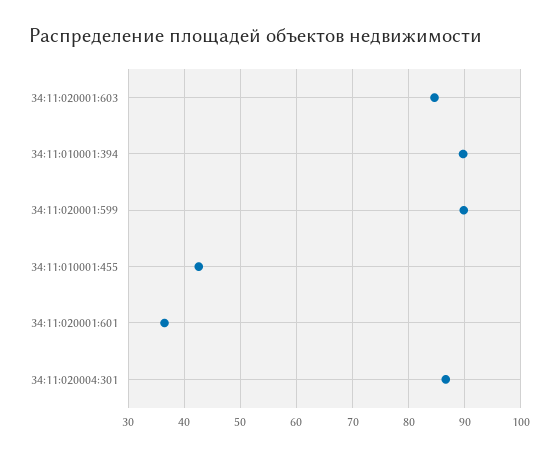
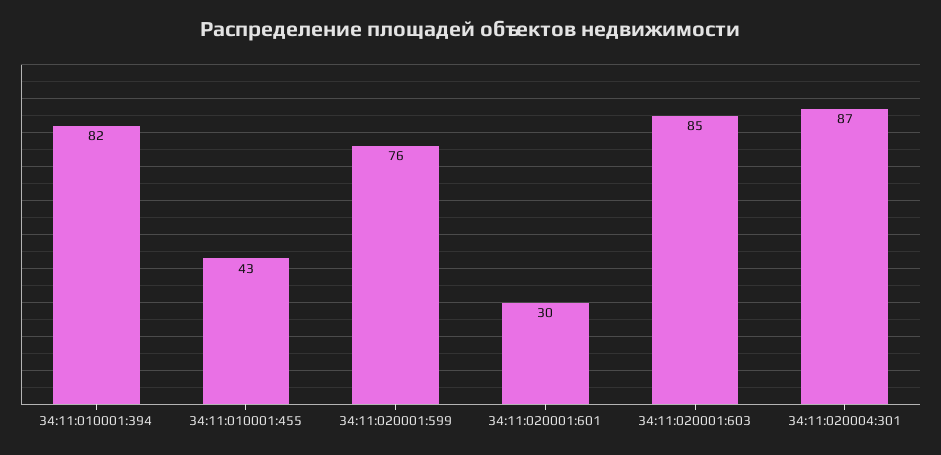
34:11:010001:394: 90 -> 82
34:11:020001:599: 90 -> 76
34:11:020001:601: 36 -> 30

